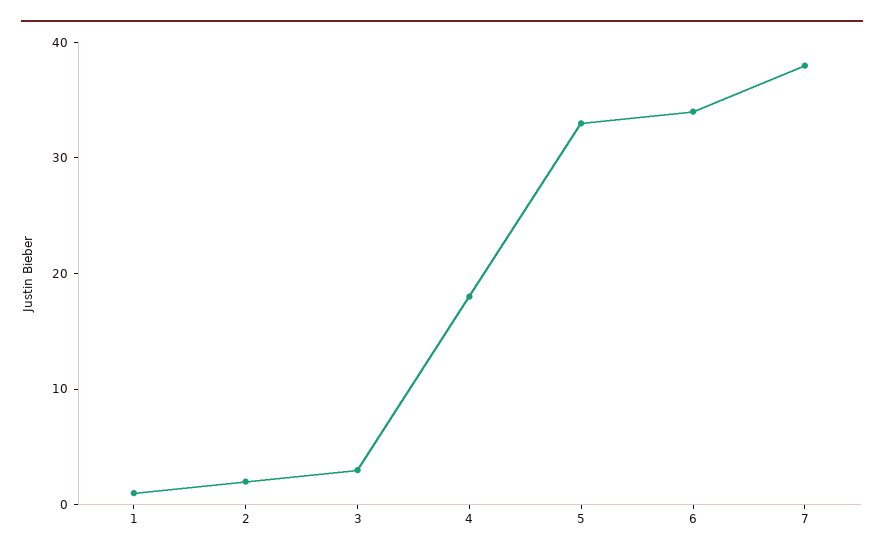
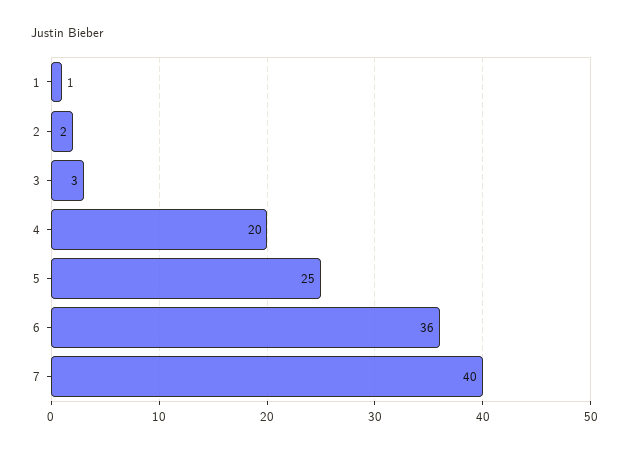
4: 18 -> 20
5: 33 -> 25
6: 34 -> 36
7: 38 -> 40

